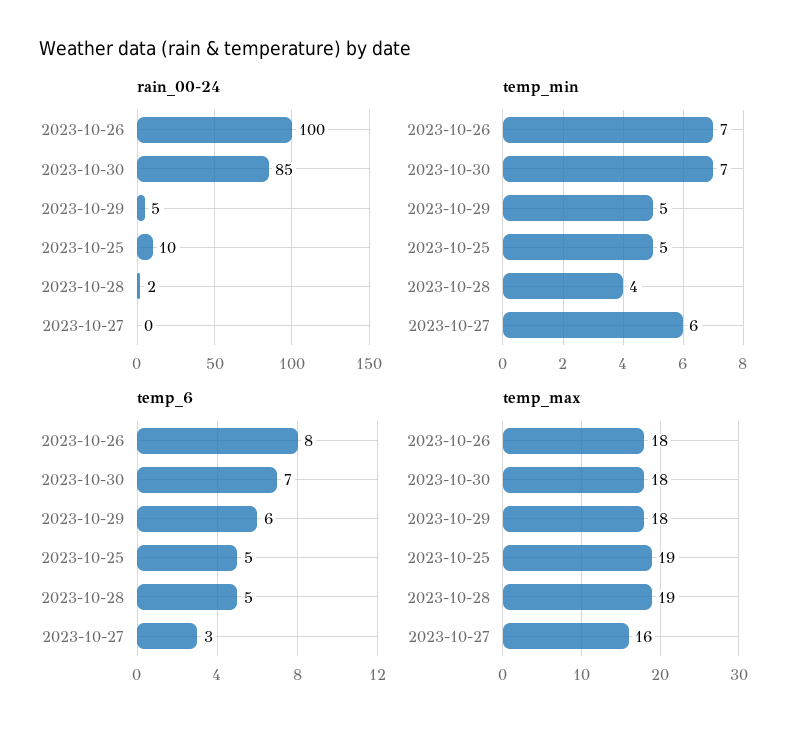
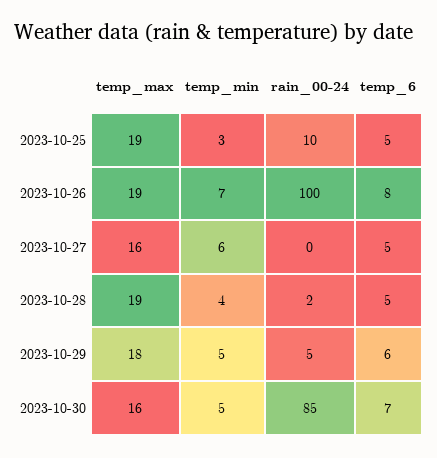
temp_min, 2023-10-30: 7 -> 5
temp_min, 2023-10-25: 5 -> 3
temp_6, 2023-10-27: 3 -> 5
temp_max, 2023-10-26: 18 -> 19
temp_max, 2023-10-30: 18 -> 16

